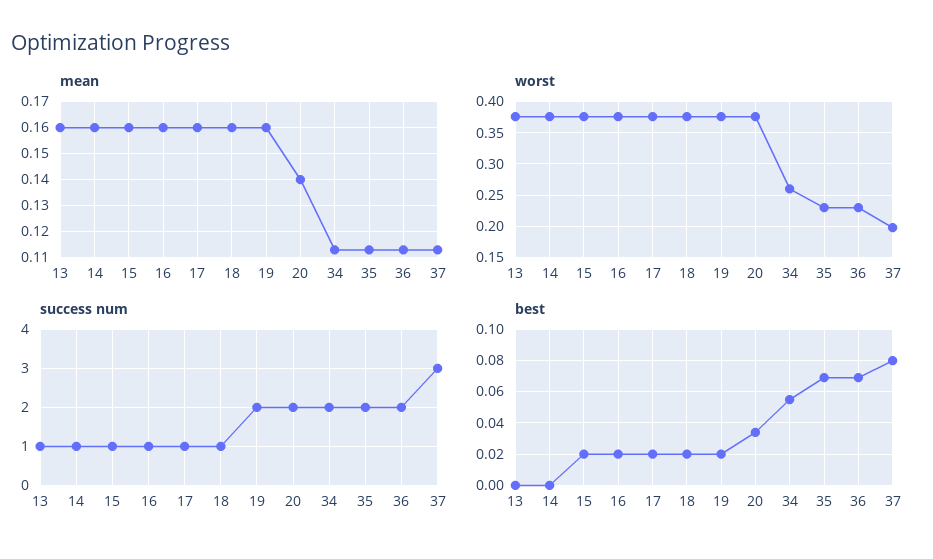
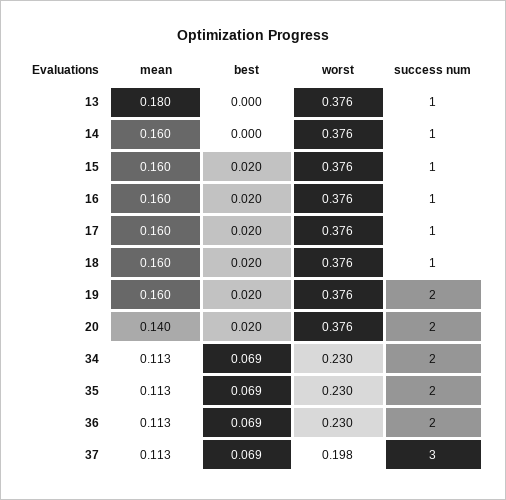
mean, 13: 0.16 -> 0.18
worst, 34: 0.26 -> 0.23
best, 20: 0.035 -> 0.02
best, 34: 0.055 -> 0.069
best, 37: 0.08 -> 0.069

